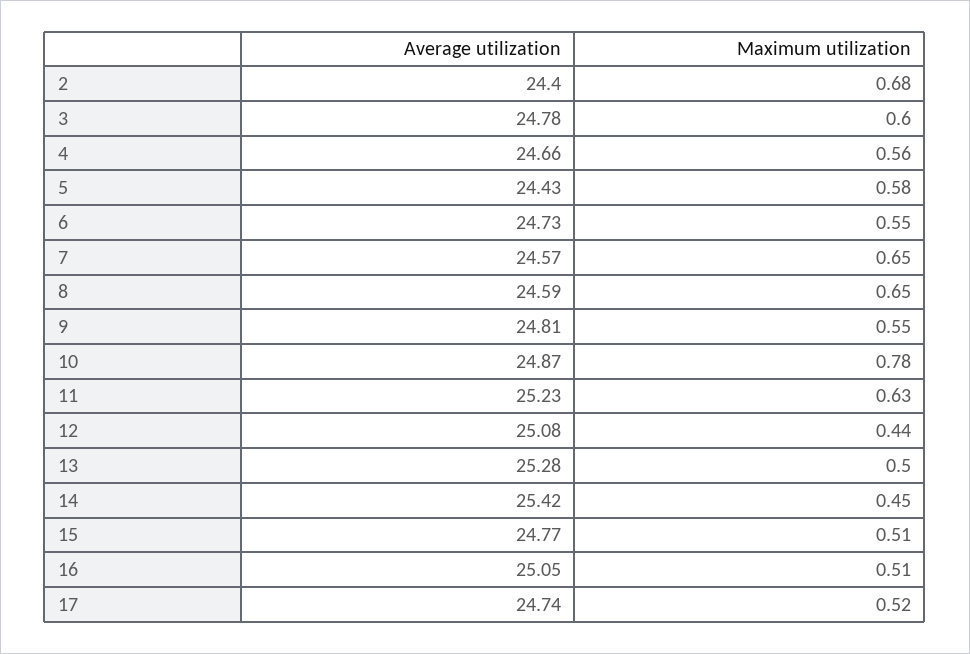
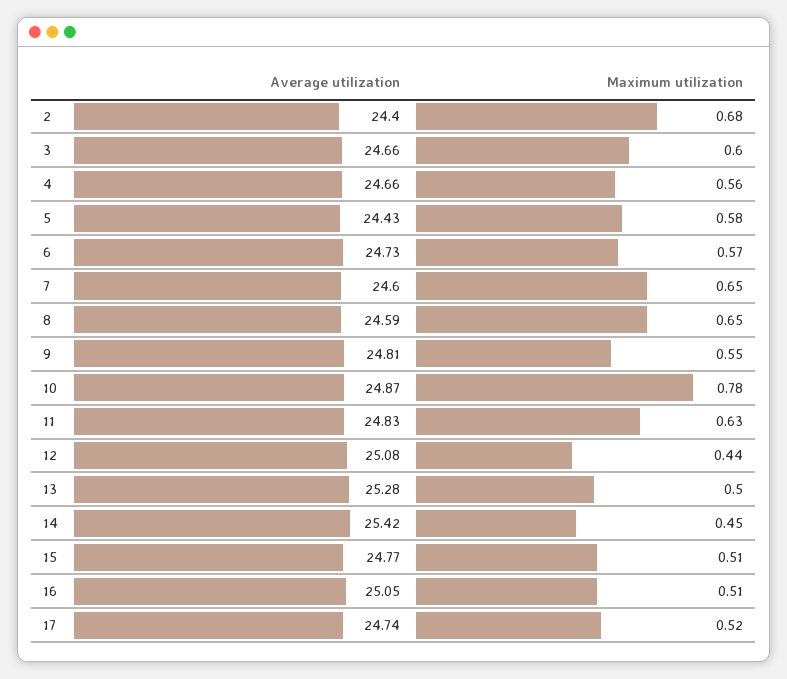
Average utilization, 3: 24.78 -> 24.66
Maximum utilization, 6: 0.55 -> 0.57
Average utilization, 7: 24.57 -> 24.6
Average utilization, 11: 25.23 -> 24.83

